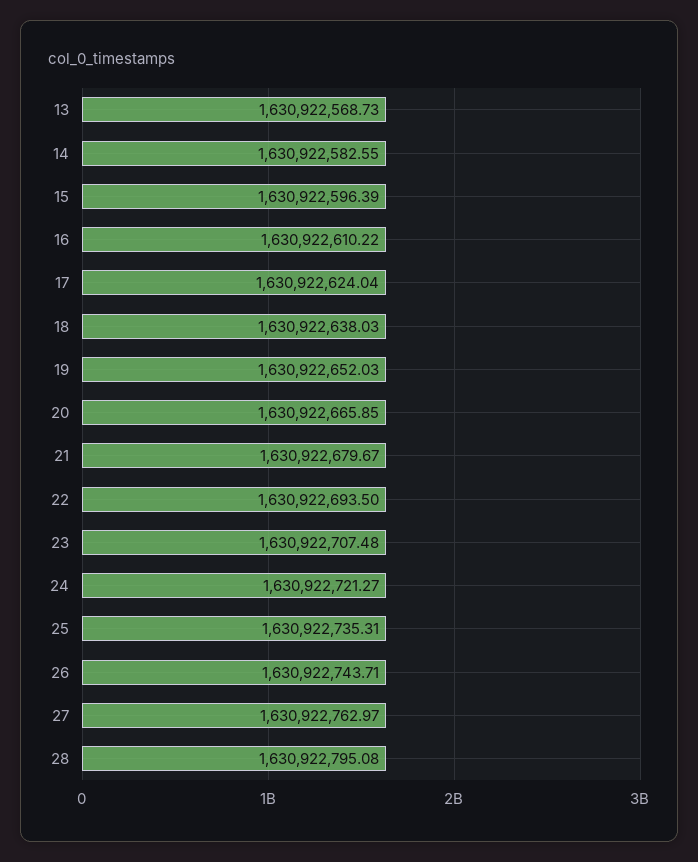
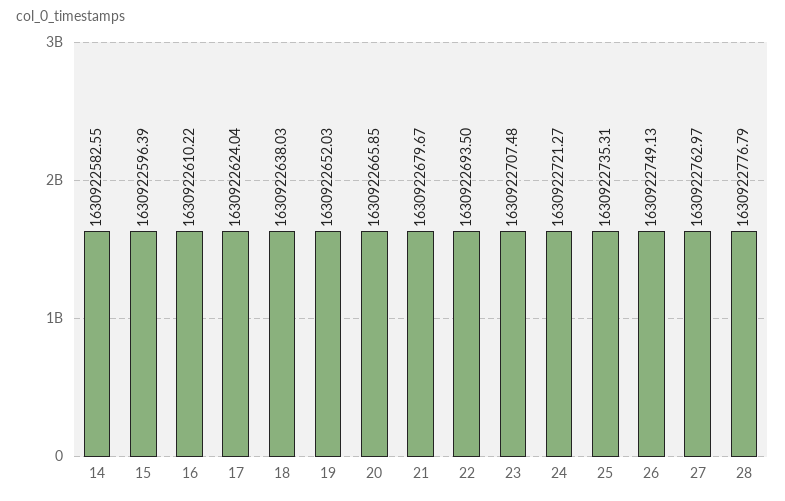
13: 1630922568.73 -> none
26: 1630922743.71 -> 1630922749.13
28: 1630922795.08 -> 1630922776.79

